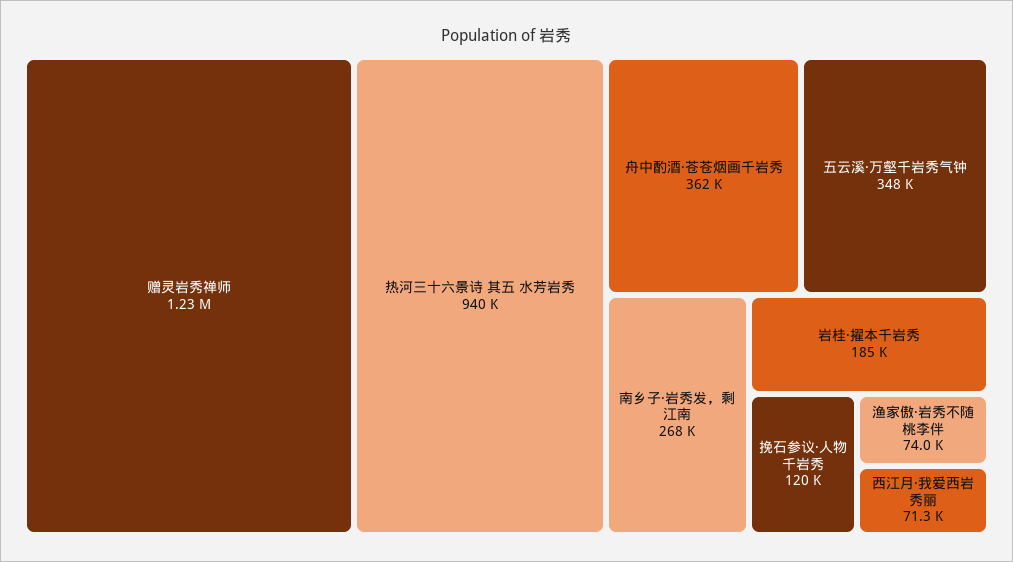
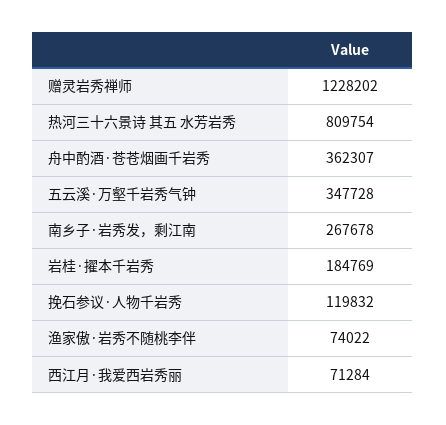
热河三十六景诗 其五 水芳岩秀: 940000 -> 809754

